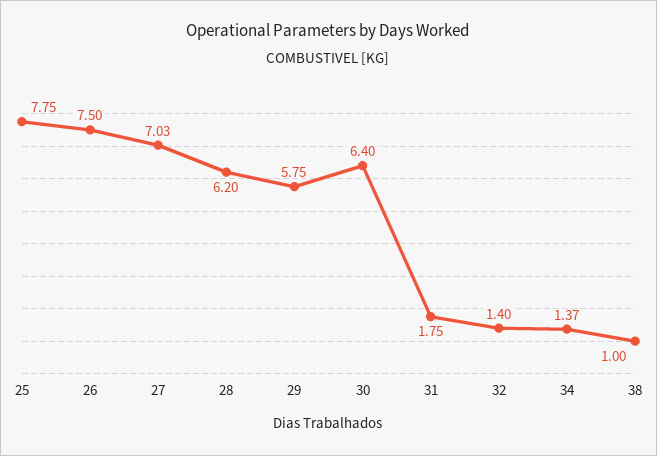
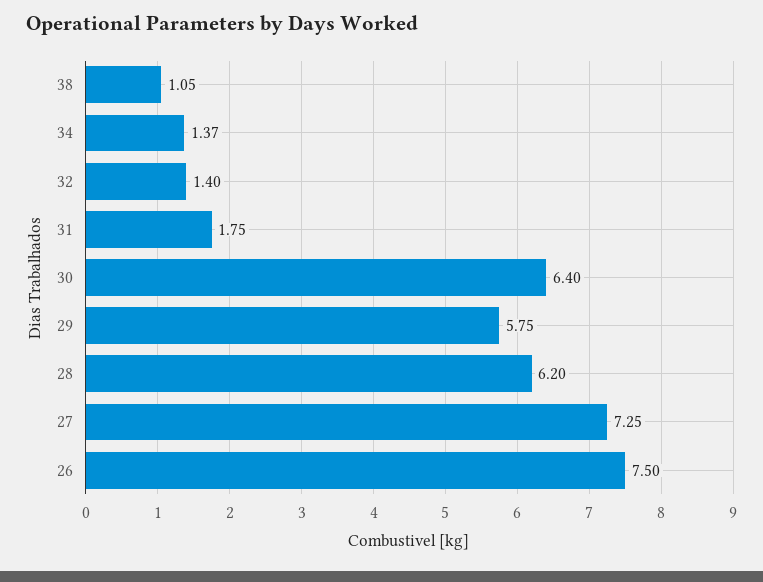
25: 7.75 -> none
27: 7.03 -> 7.25
38: 1 -> 1.05

